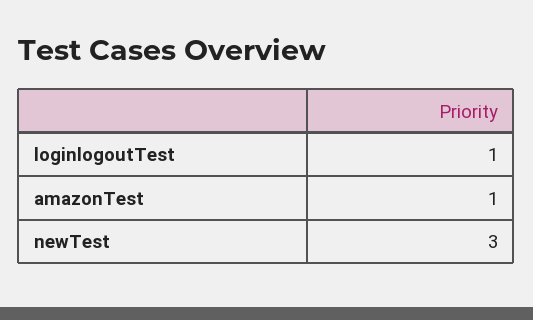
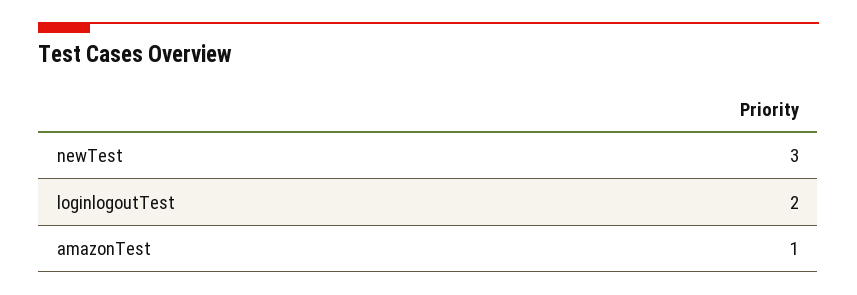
loginlogoutTest: 1 -> 2

